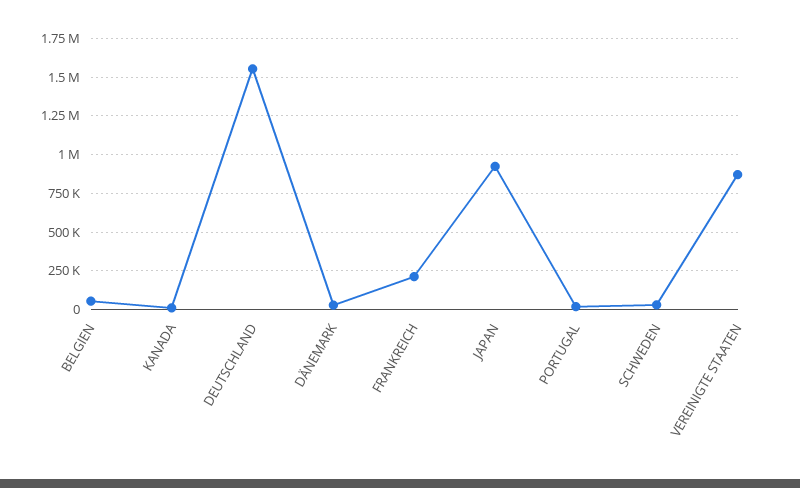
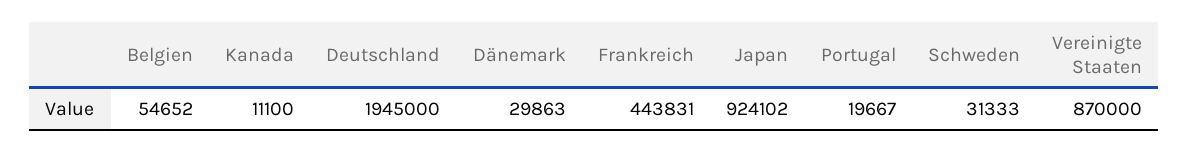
DEUTSCHLAND: 1550000 -> 1945000
FRANKREICH: 200000 -> 443831

